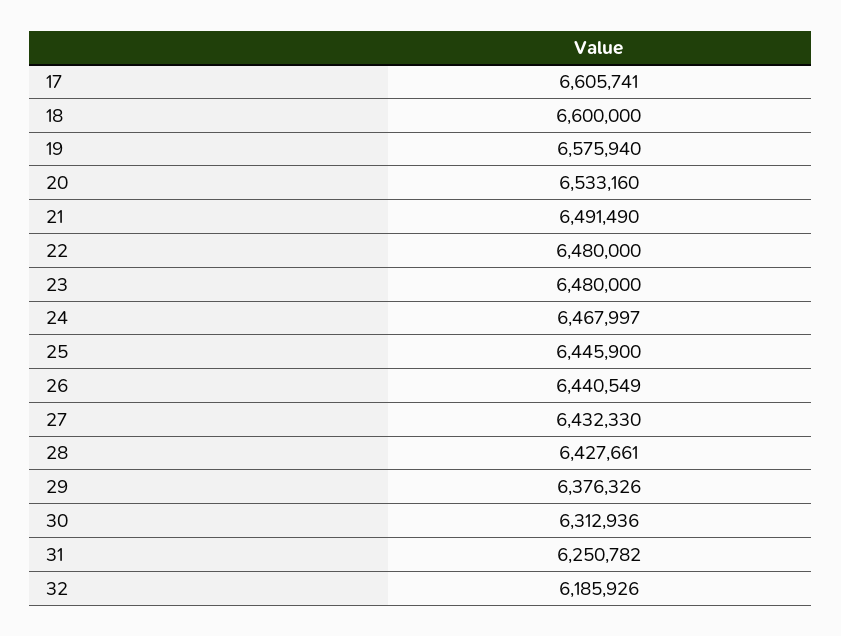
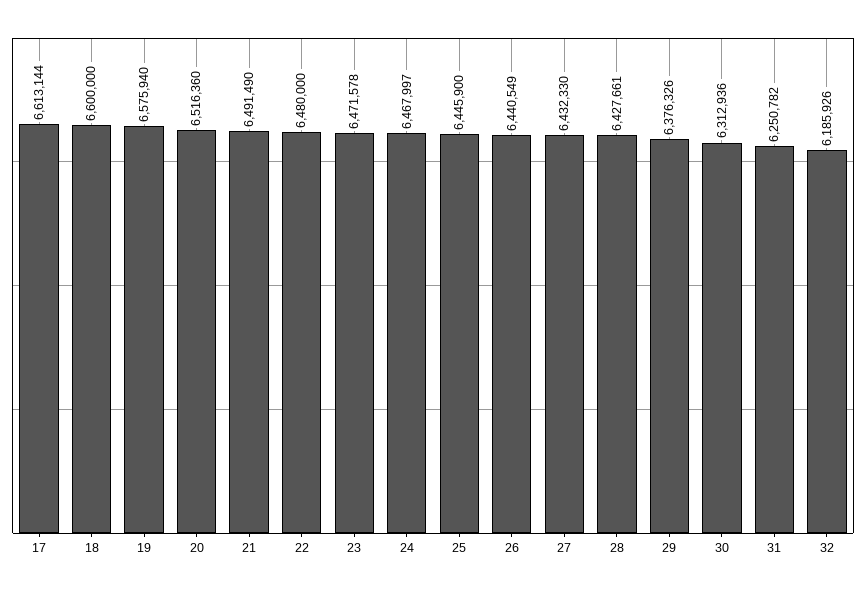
17: 6605741 -> 6613144
20: 6533160 -> 6516360
23: 6480000 -> 6471578

